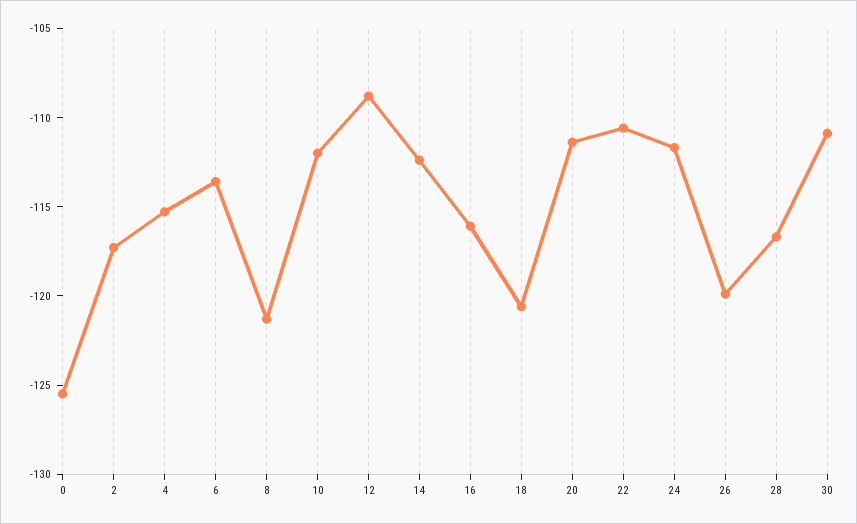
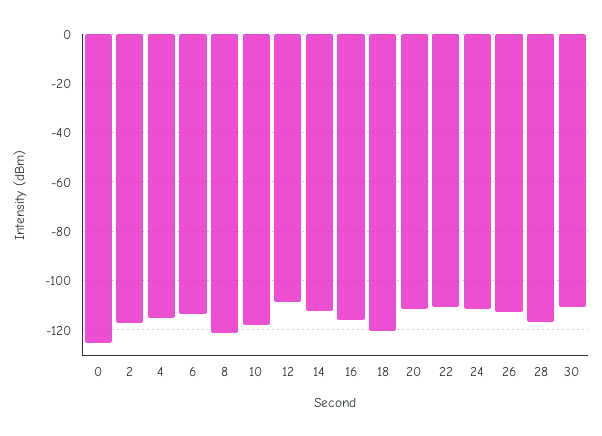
10: -112 -> -117.5
26: -120 -> -112.5

